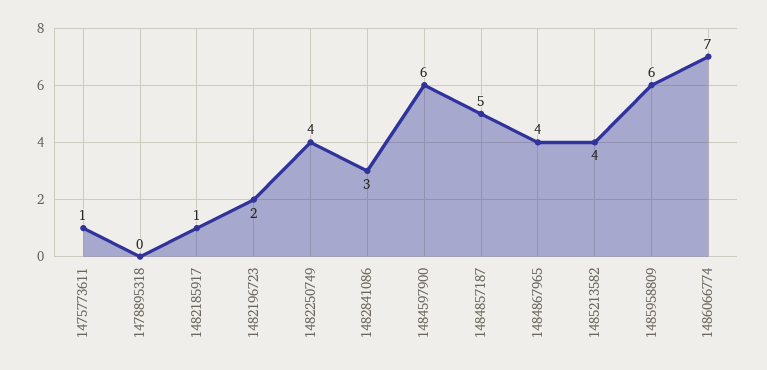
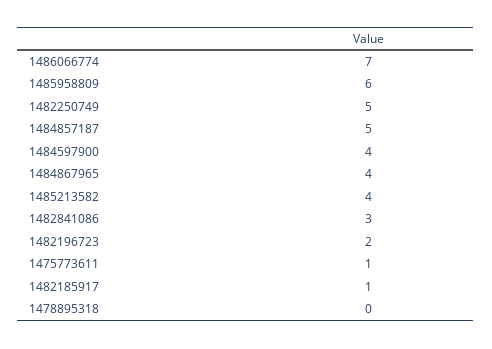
1482250749: 4 -> 5
1484597900: 6 -> 4

